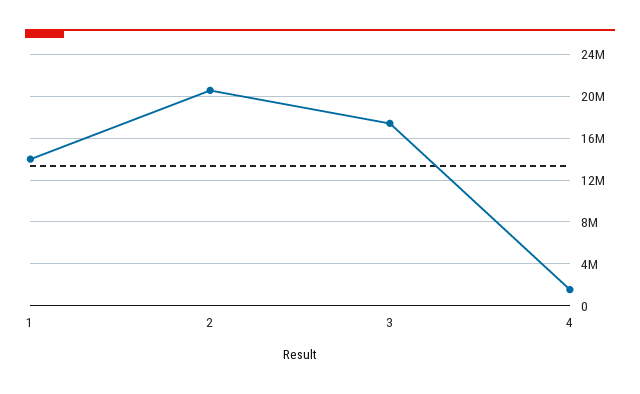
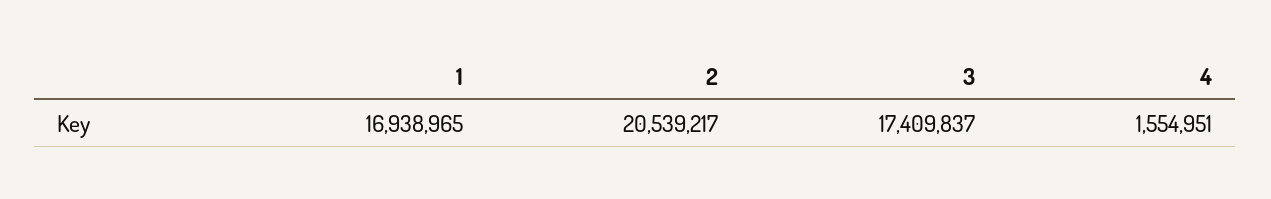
1: 14000000 -> 16938965

